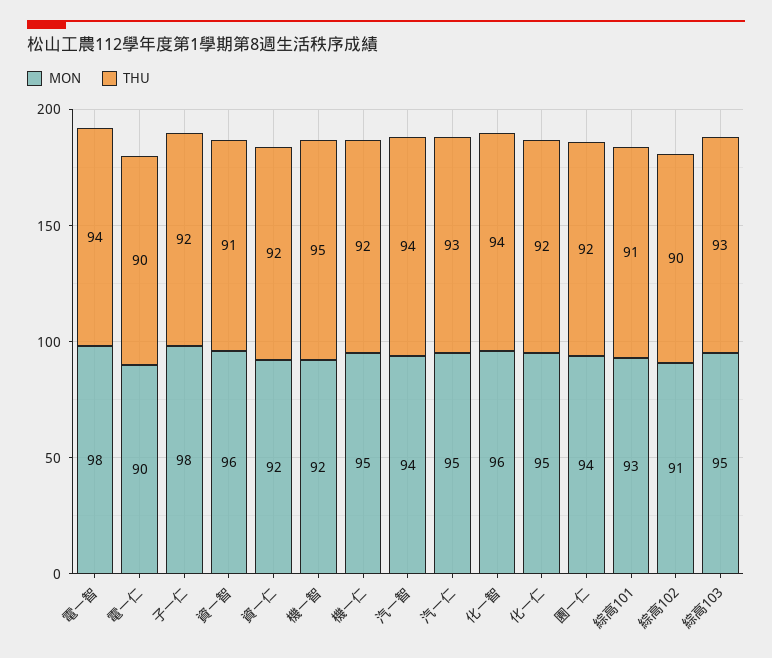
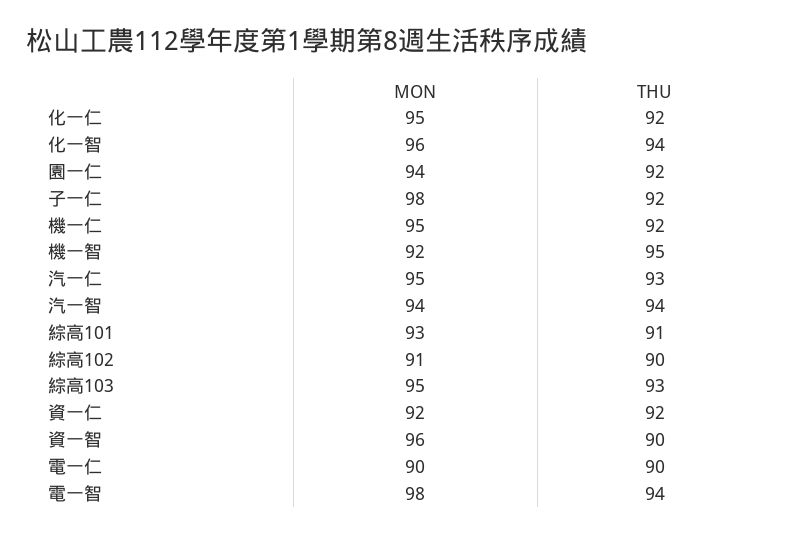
THU, 資一智: 91 -> 90

